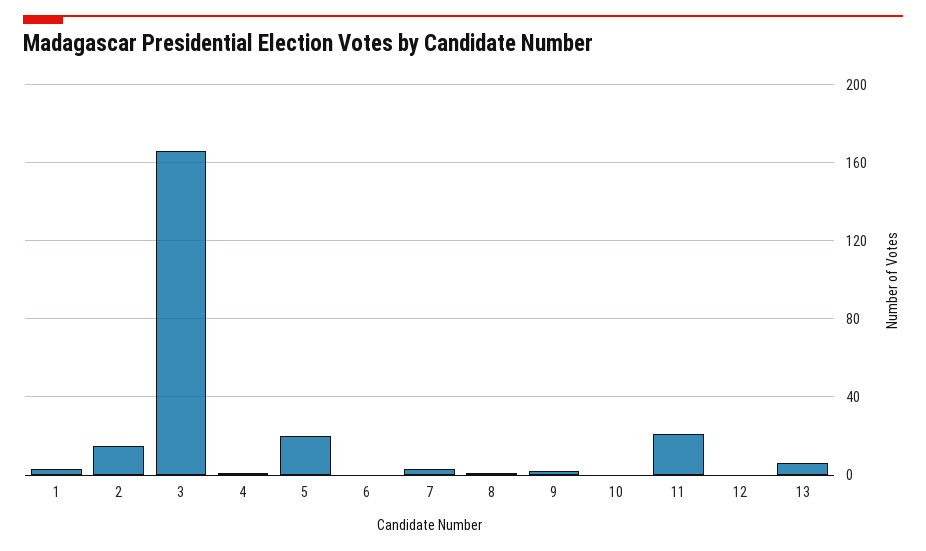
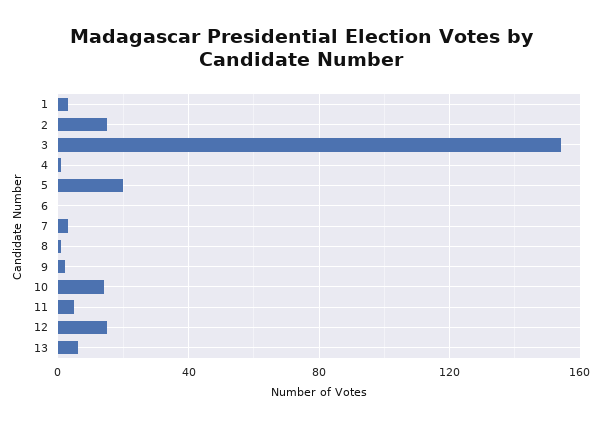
3: 165 -> 155
10: 0 -> 15
11: 20 -> 5
12: 0 -> 15

